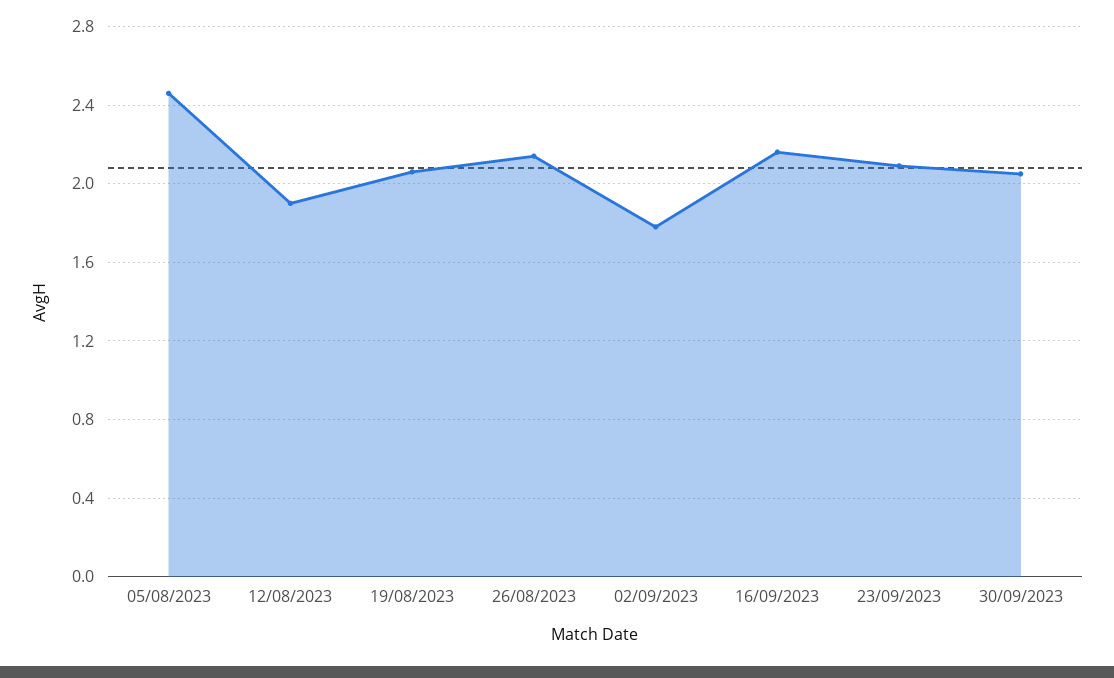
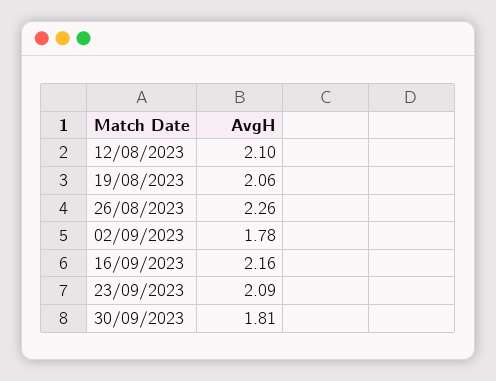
05/08/2023: 2.45 -> none
12/08/2023: 1.9 -> 2.1
26/08/2023: 2.15 -> 2.26
30/09/2023: 2.05 -> 1.81

